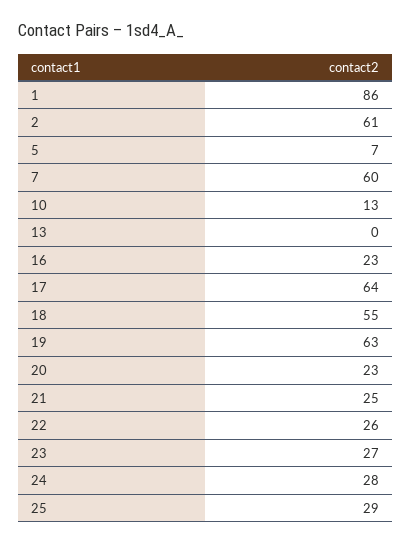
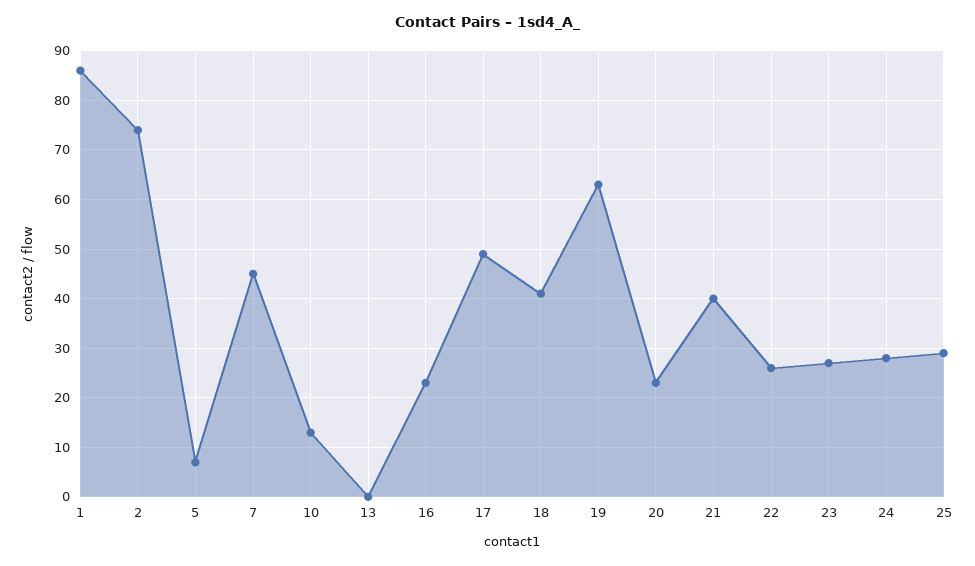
2: 61 -> 75
7: 60 -> 45
17: 64 -> 50
18: 55 -> 40
21: 25 -> 40

